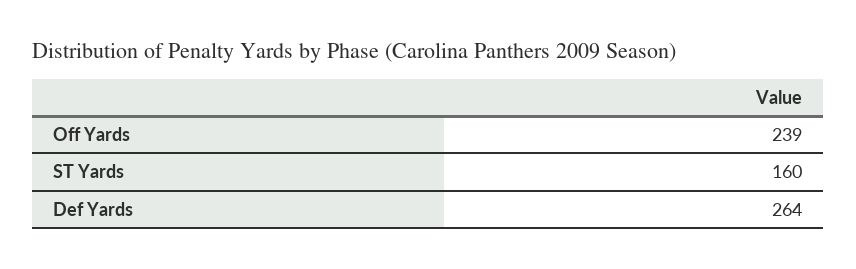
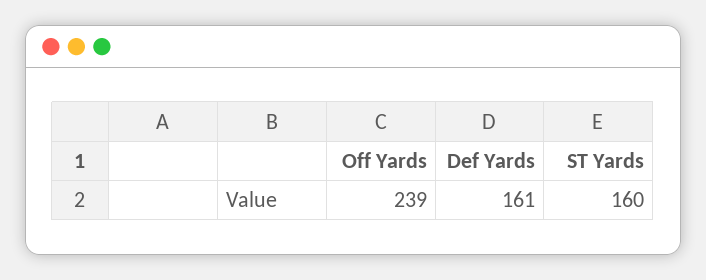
Def Yards: 264 -> 161

